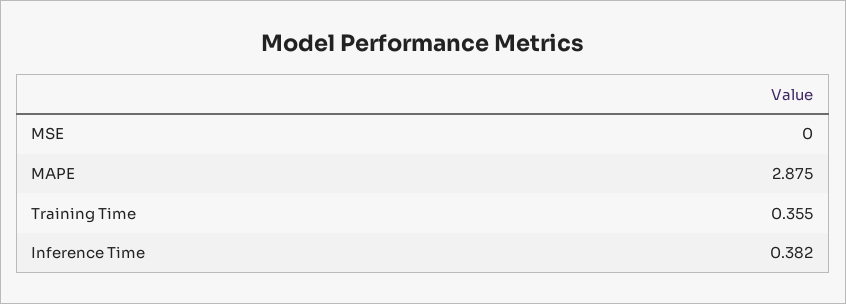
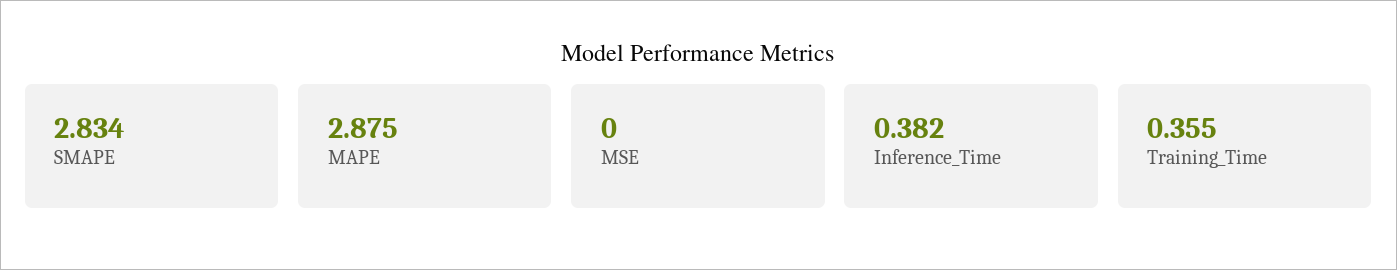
SMAPE: none -> 2.834

